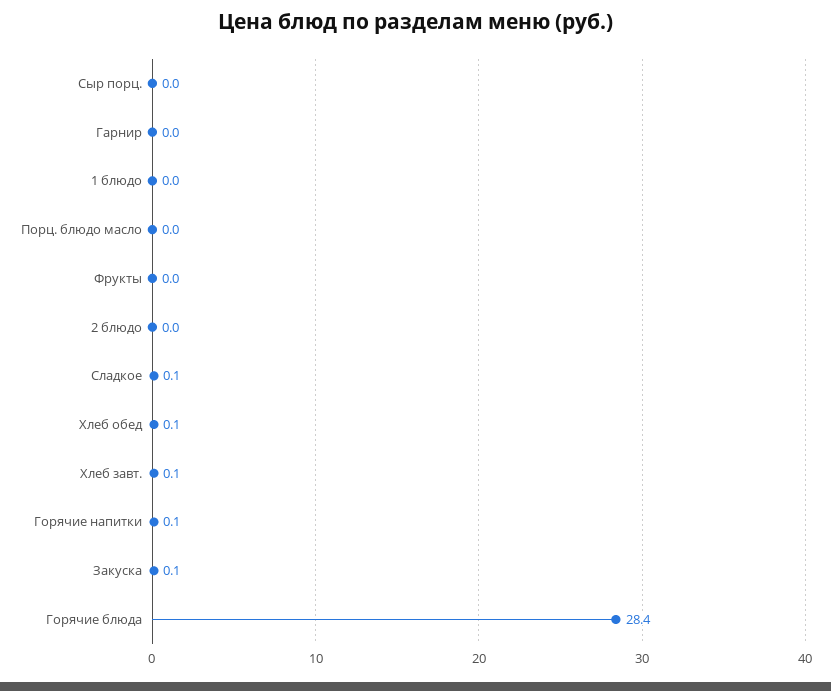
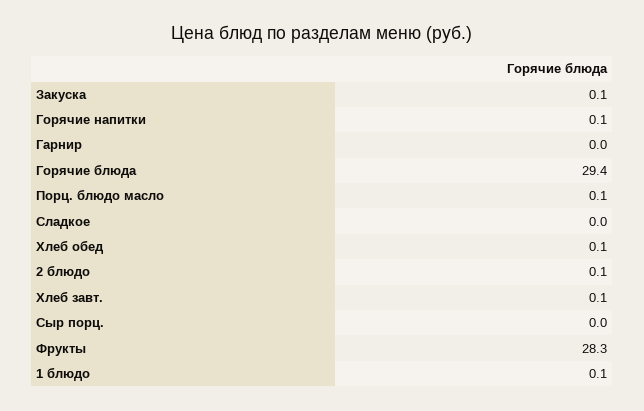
1 блюдо: 0 -> 0.1
Порц. блюдо масло: 0 -> 0.1
Фрукты: 0 -> 28.3
2 блюдо: 0 -> 0.1
Сладкое: 0.1 -> 0
Горячие блюда: 28.4 -> 29.4

